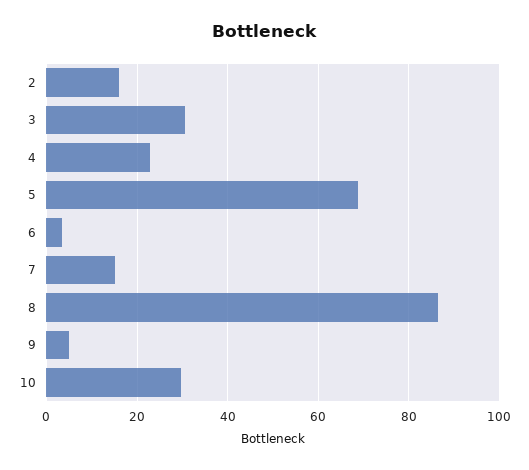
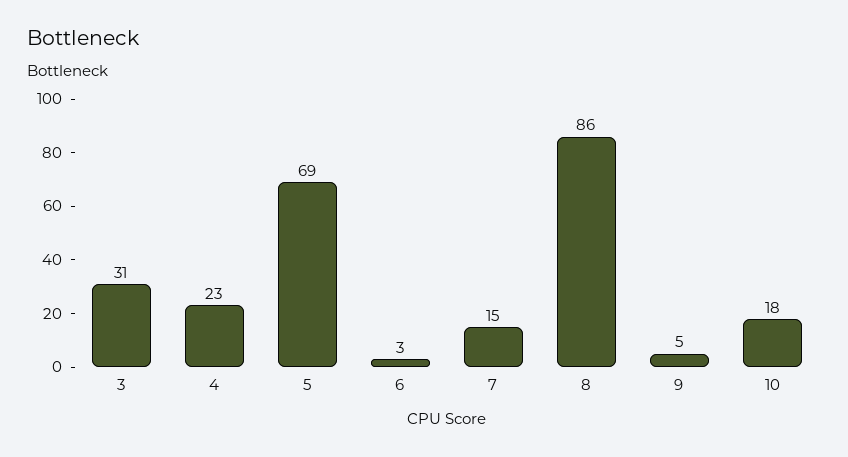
2: 16 -> none
10: 30 -> 18

